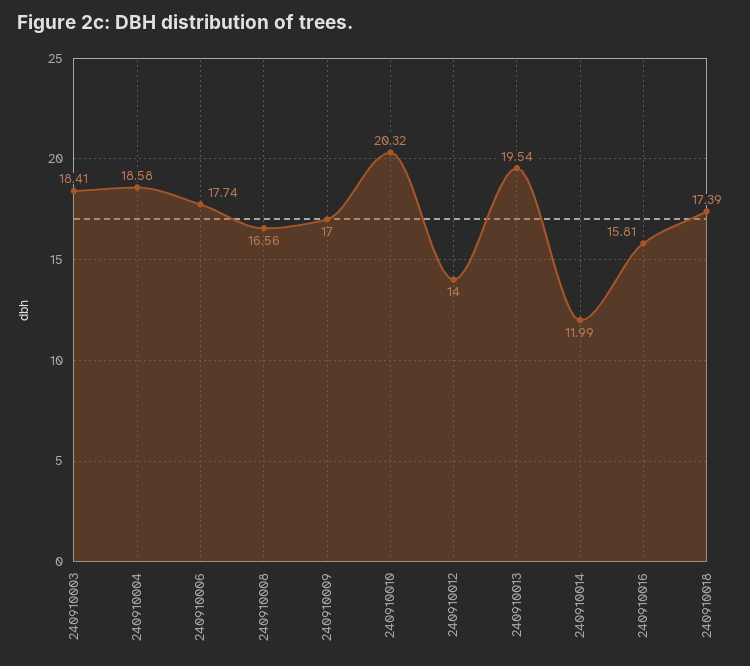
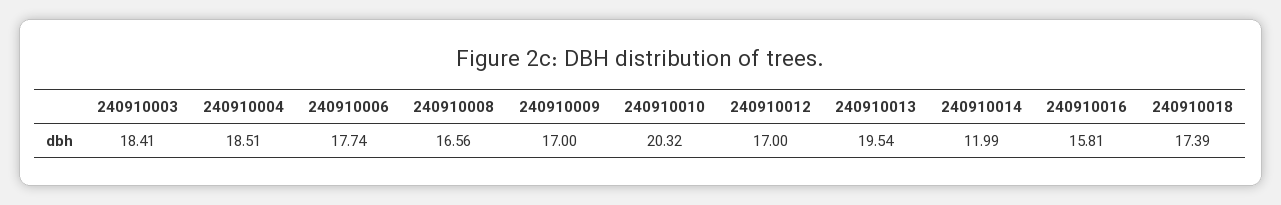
240910004: 18.58 -> 18.51
240910012: 14 -> 17

